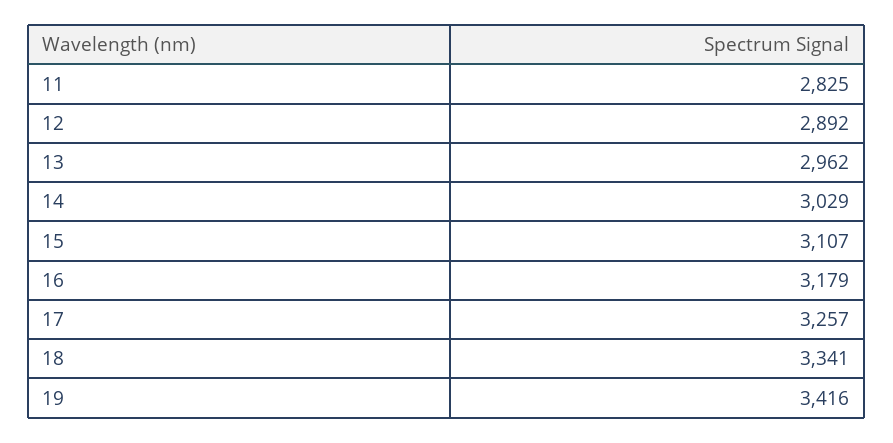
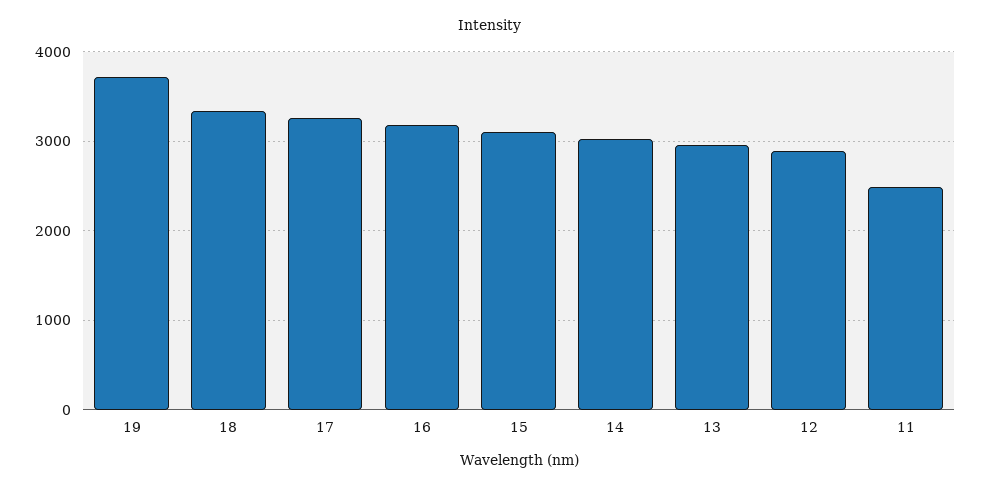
11: 2825 -> 2500
19: 3416 -> 3700

